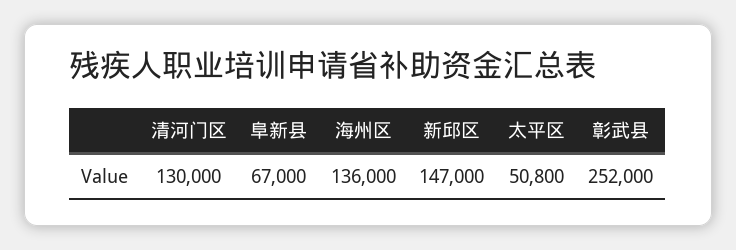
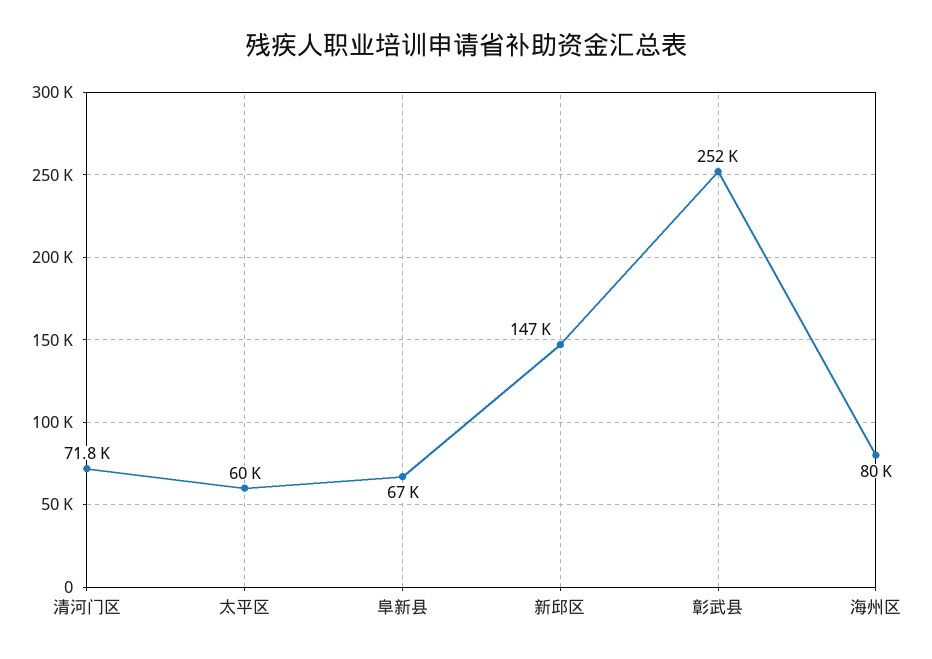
清河门区: 130000 -> 71800
海州区: 136000 -> 80000
太平区: 50800 -> 60000

